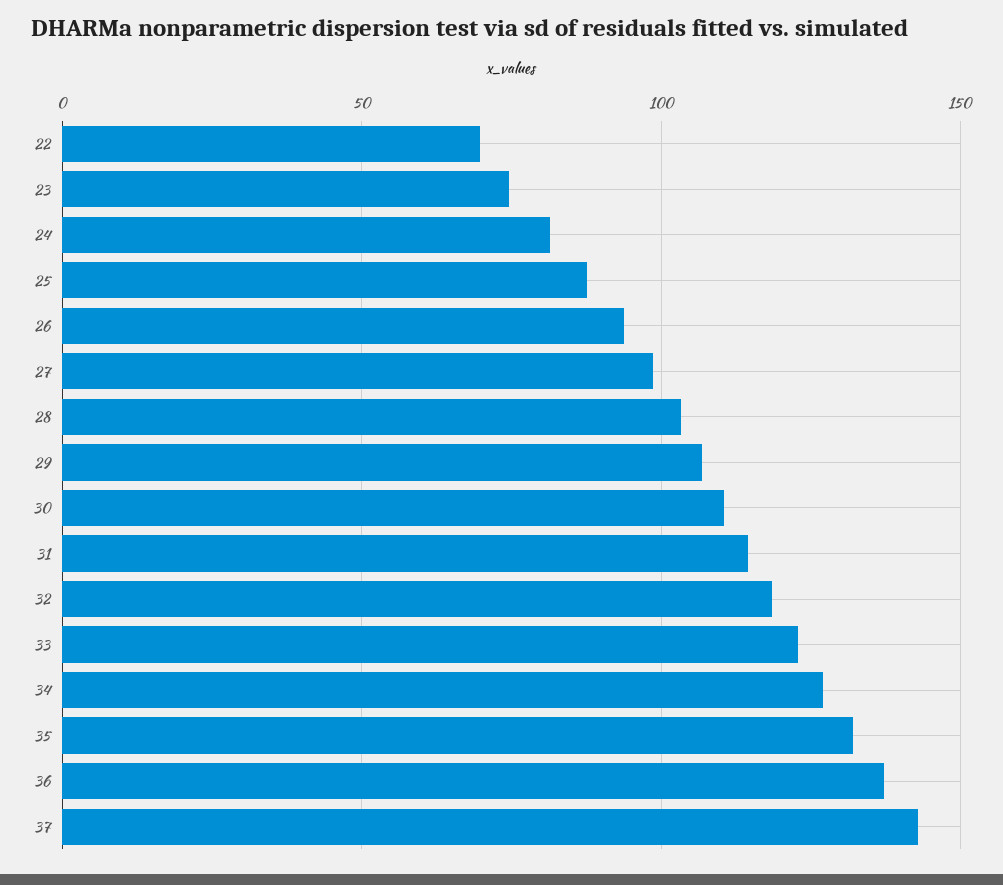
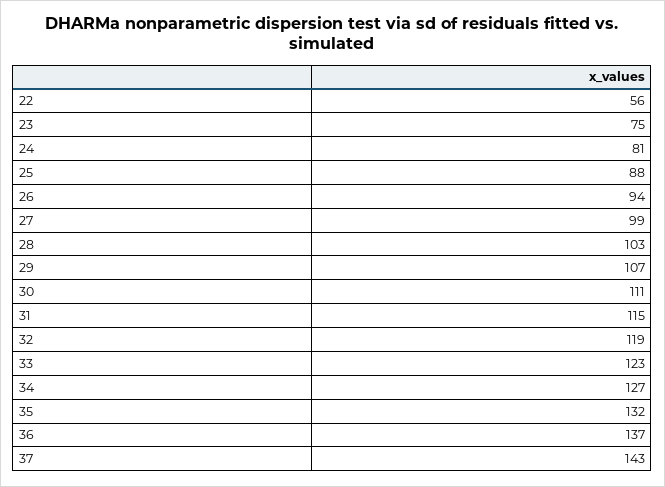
22: 70 -> 56

